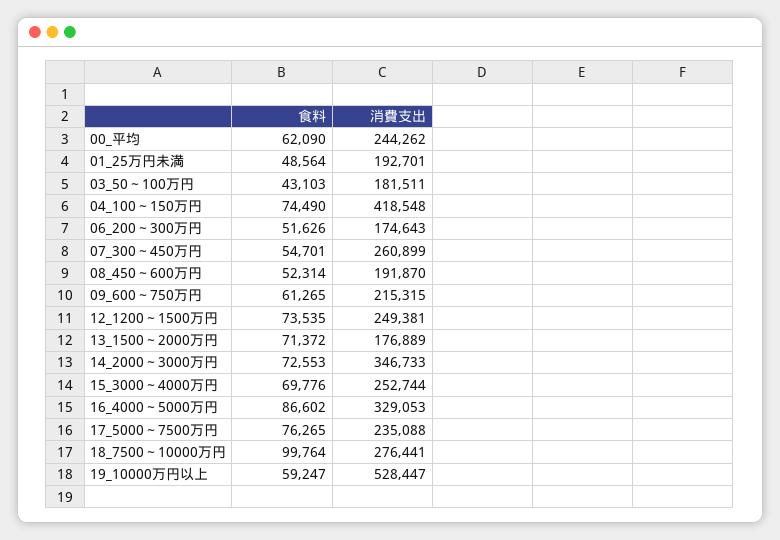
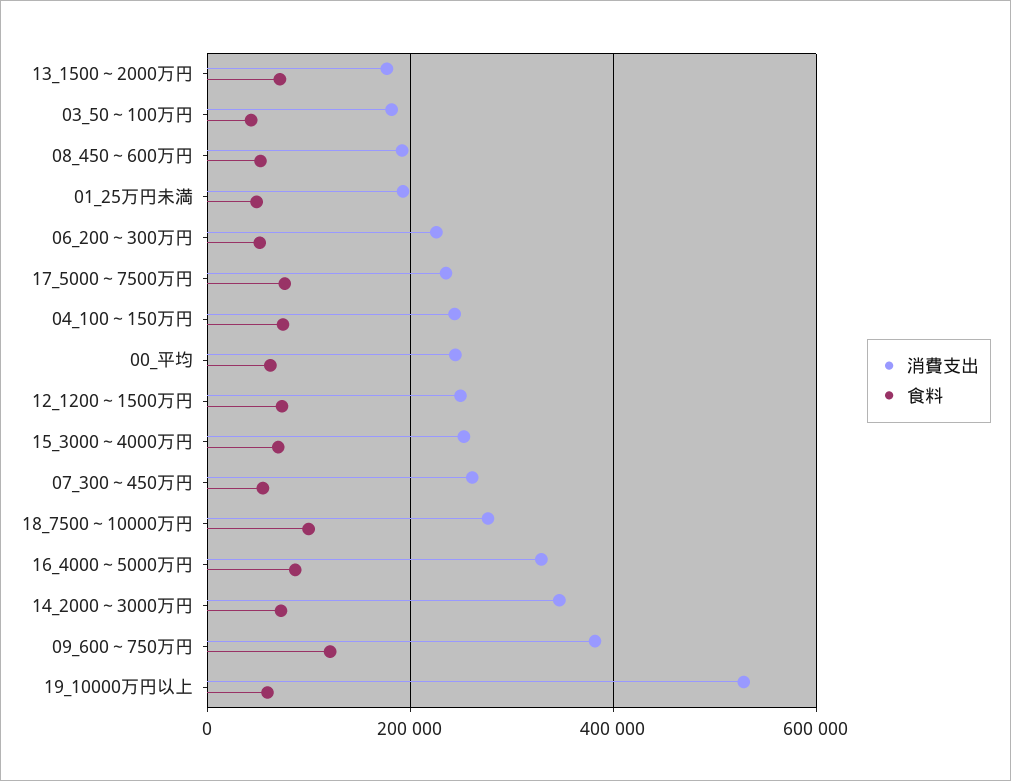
消費支出, 04_100～150万円: 418548 -> 240000
消費支出, 06_200～300万円: 174643 -> 220000
食料, 09_600～750万円: 61265 -> 120000
消費支出, 09_600～750万円: 215315 -> 380000

